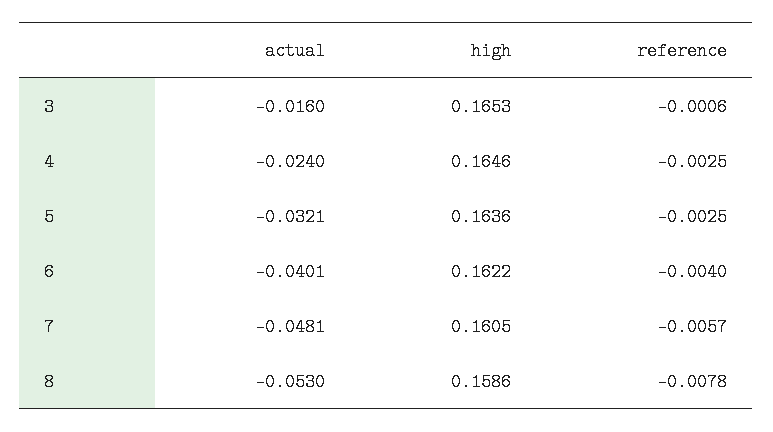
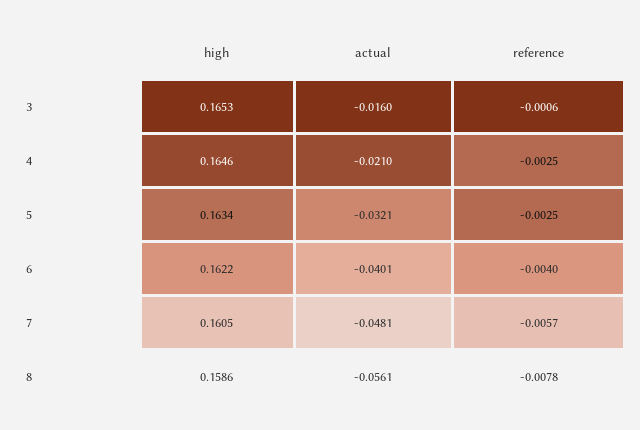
actual, 4: -0.024 -> -0.021
high, 5: 0.1636 -> 0.1634
actual, 8: -0.053 -> -0.0561

